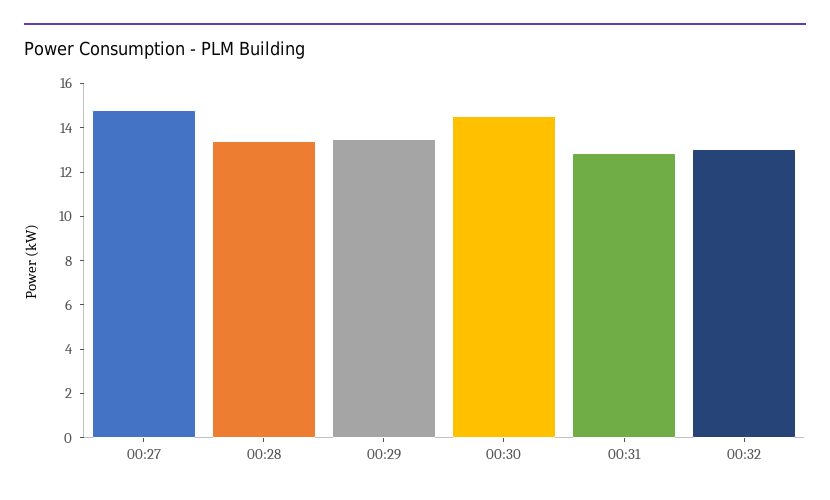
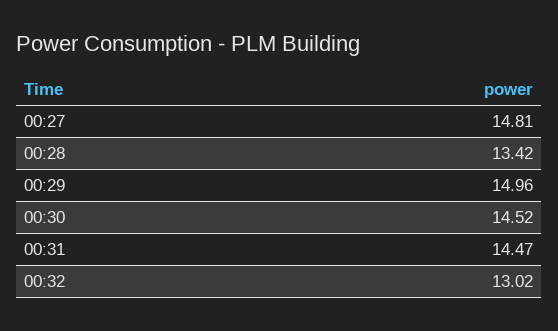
00:29: 13.5 -> 14.96
00:31: 13 -> 14.47

